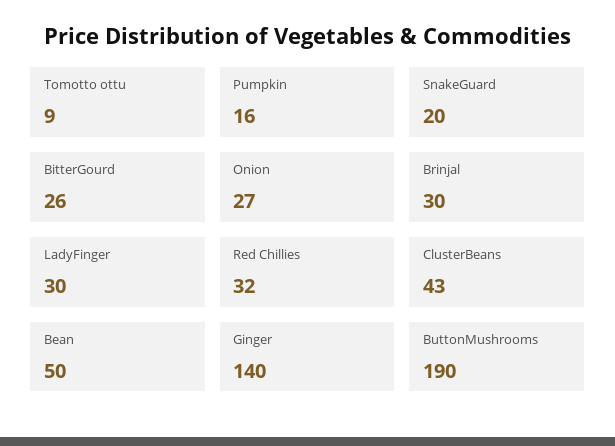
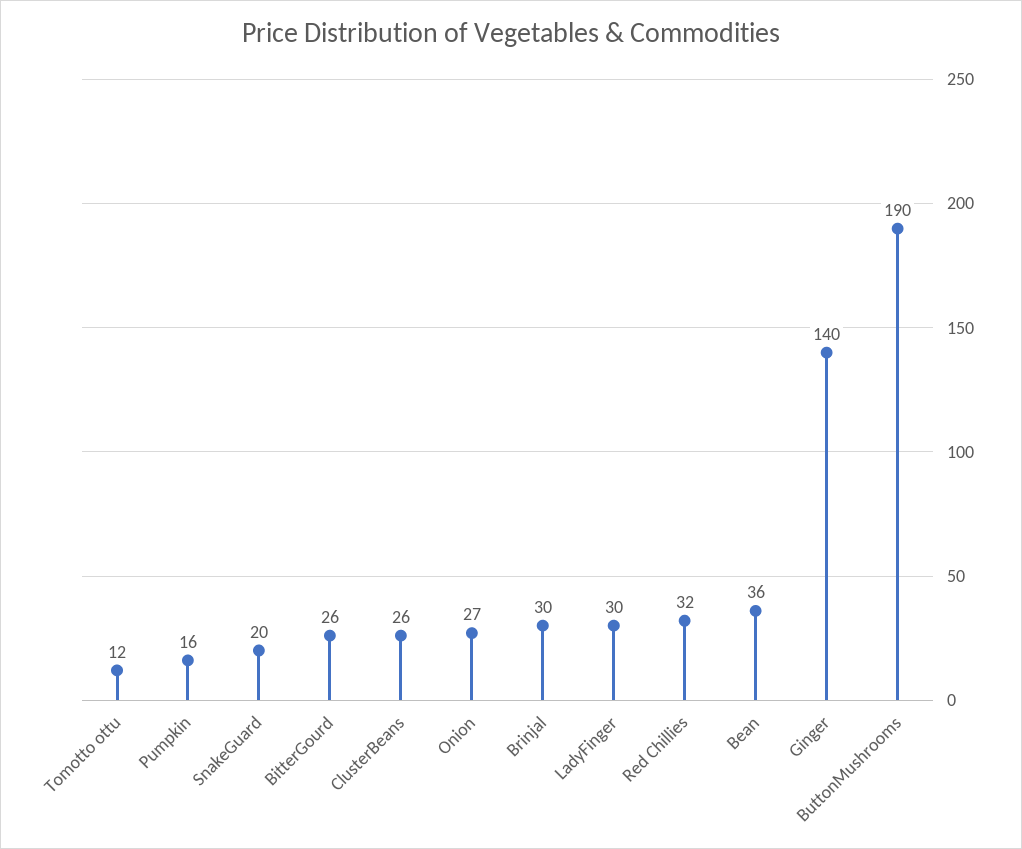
Tomotto ottu: 9 -> 12
ClusterBeans: 43 -> 26
Bean: 50 -> 36

